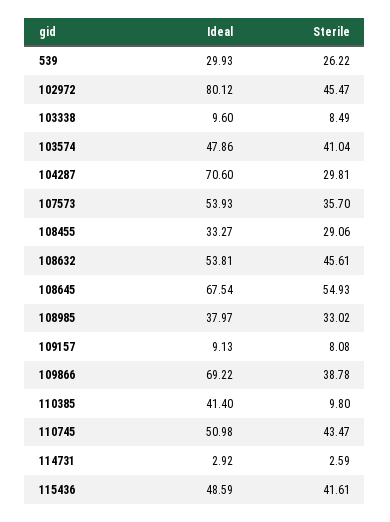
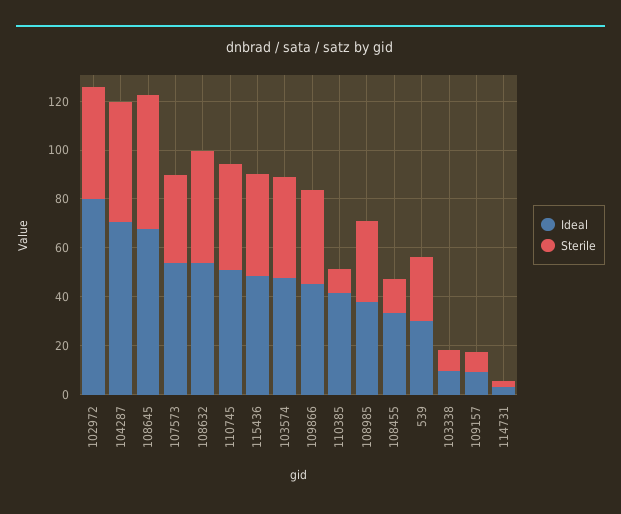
Sterile, 104287: 29.81 -> 50
Sterile, 108455: 29.06 -> 15
Ideal, 109866: 69.22 -> 45

